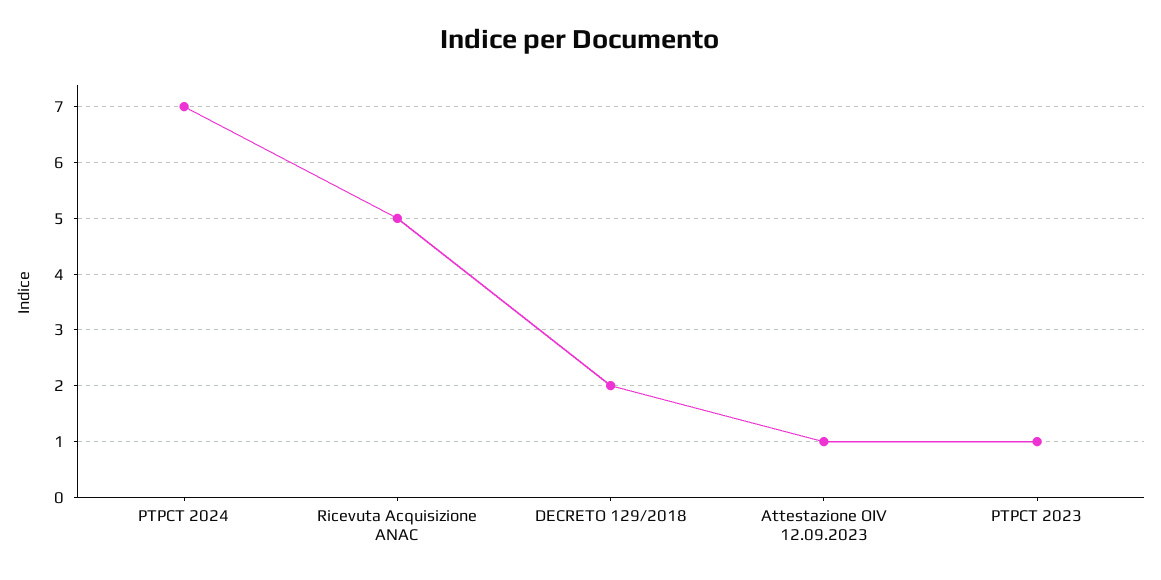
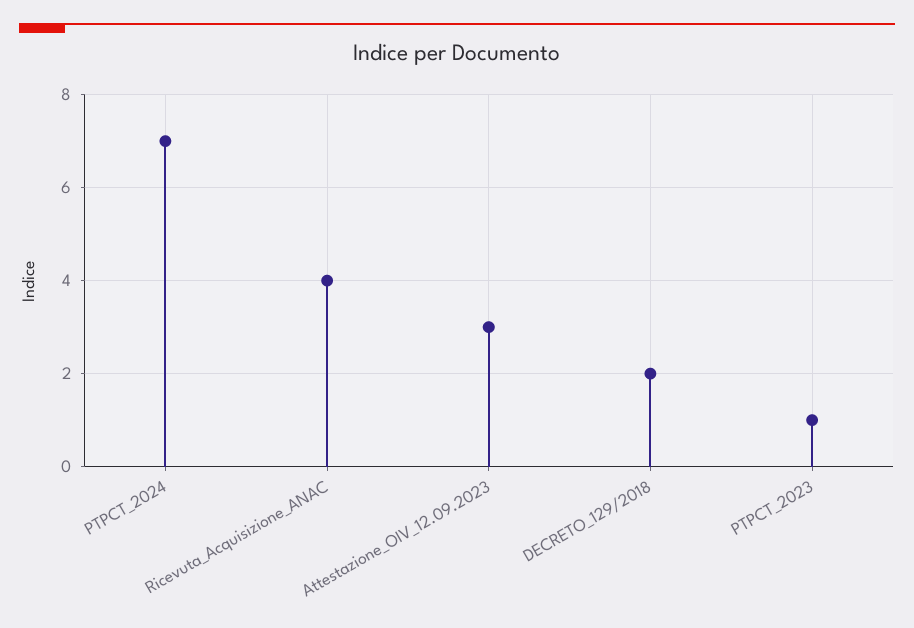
Ricevuta Acquisizione ANAC: 5 -> 4
Attestazione OIV 12.09.2023: 1 -> 3

